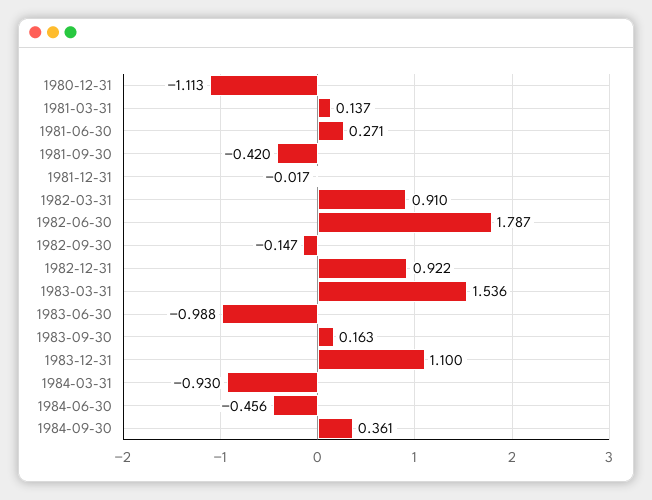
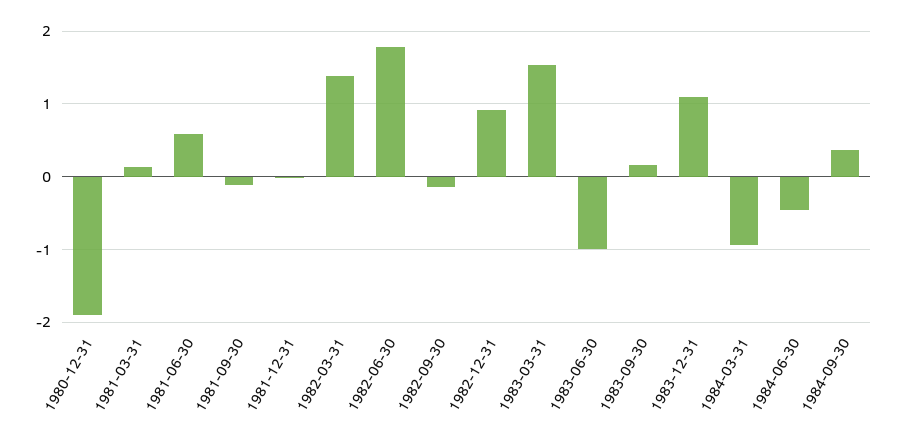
1980-12-31: -1.113 -> -1.9
1981-06-30: 0.271 -> 0.6
1981-09-30: -0.42 -> -0.1
1982-03-31: 0.91 -> 1.4

